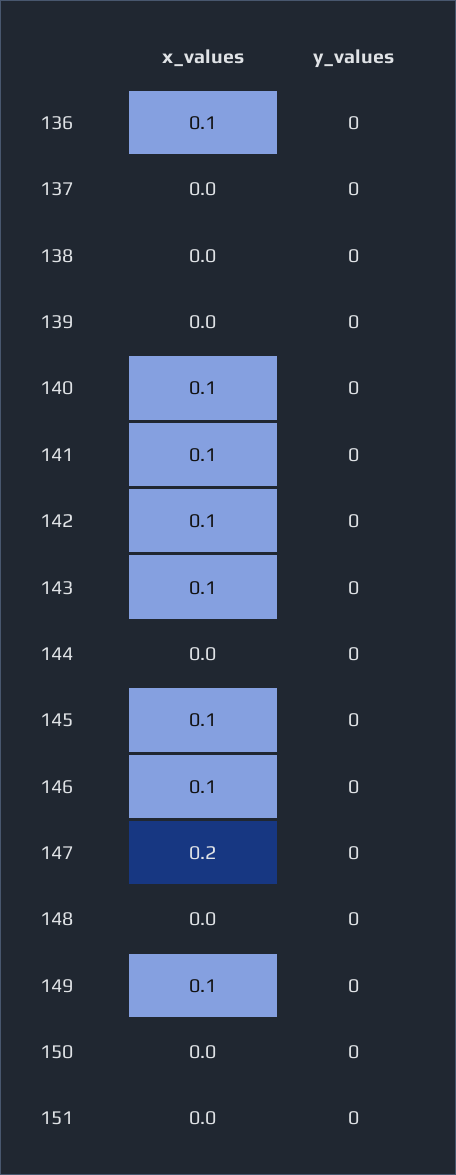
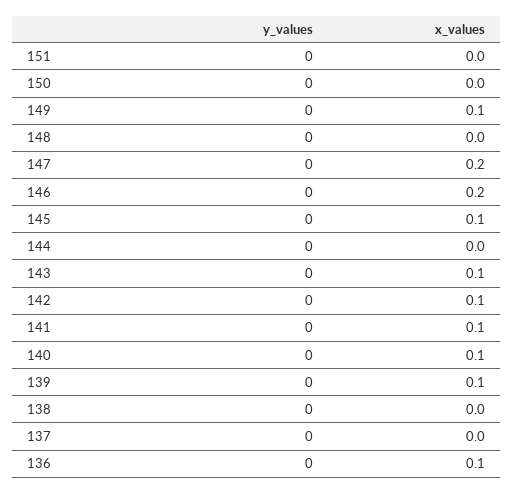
x_values, 139: 0 -> 0.1
x_values, 146: 0.1 -> 0.2

